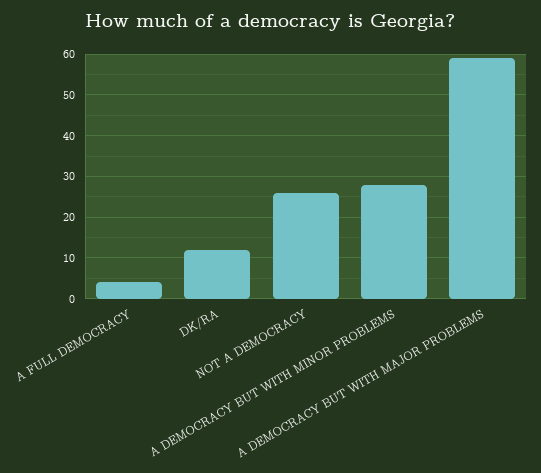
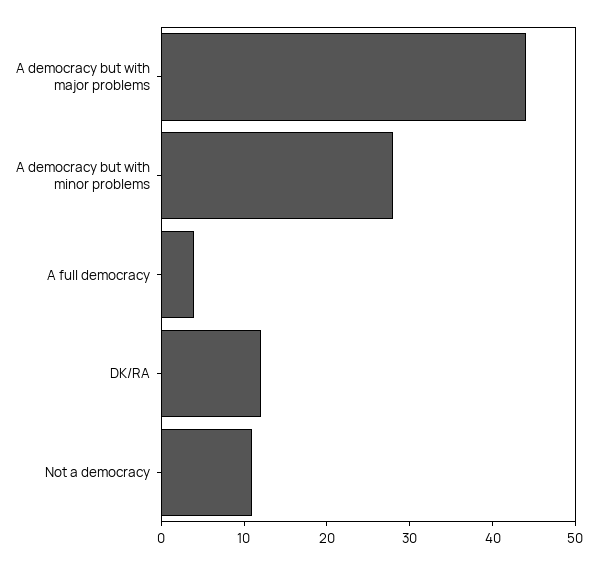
NOT A DEMOCRACY: 25 -> 11
A DEMOCRACY BUT WITH MAJOR PROBLEMS: 60 -> 44

